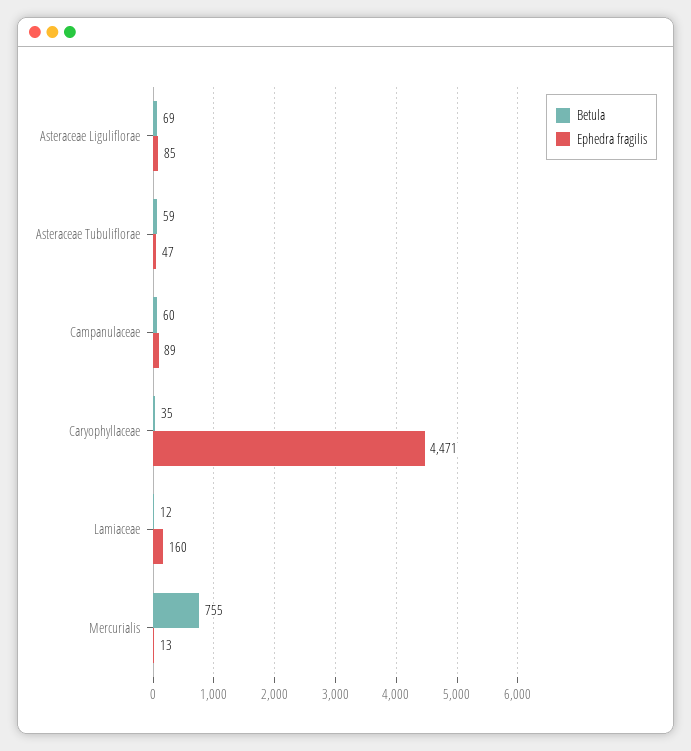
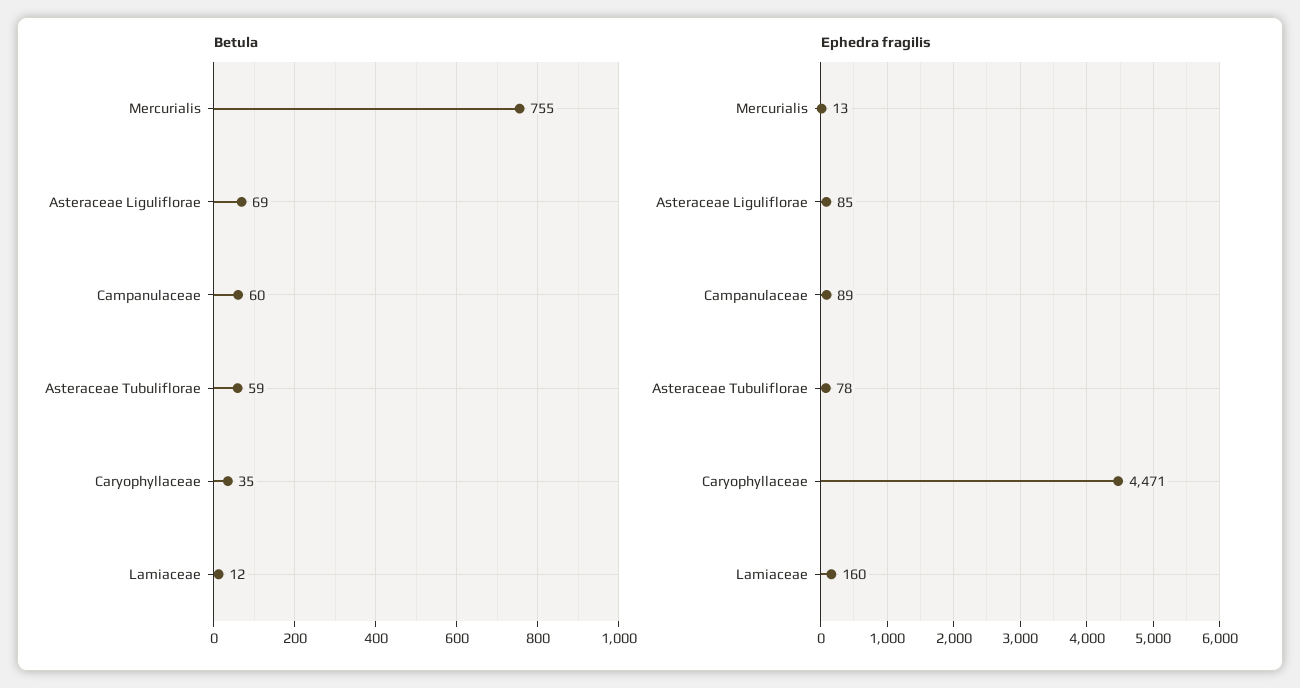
Ephedra fragilis, Asteraceae Tubuliflorae: 47 -> 78

